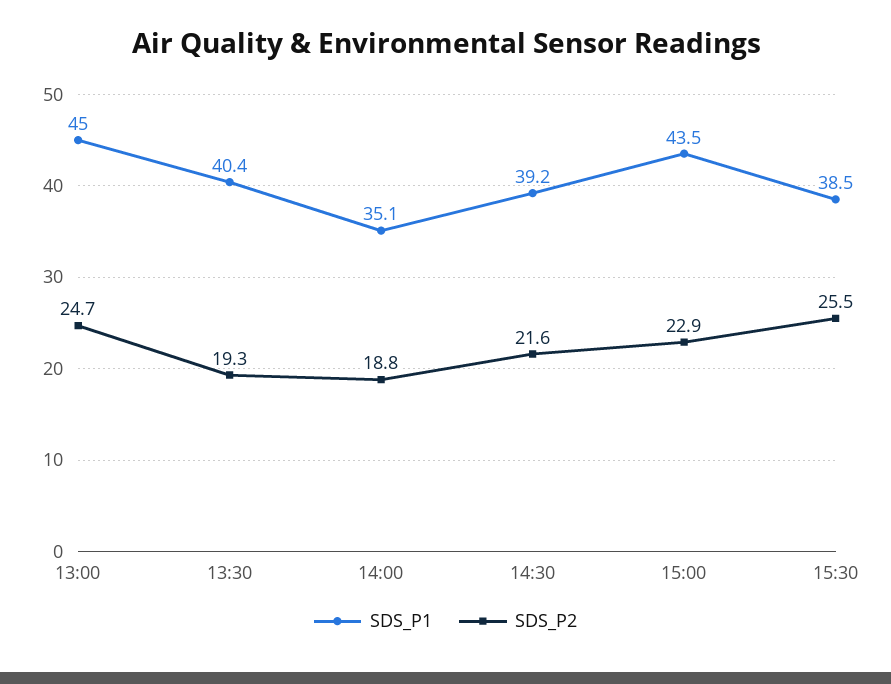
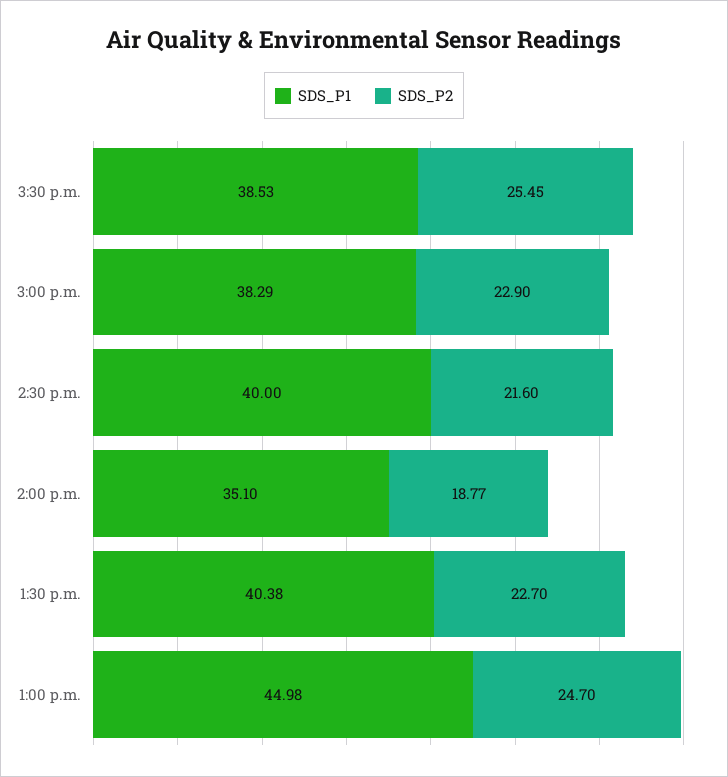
SDS_P2, 13:30: 19.3 -> 22.7
SDS_P1, 14:30: 39.2 -> 40
SDS_P1, 15:00: 43.5 -> 38.29

